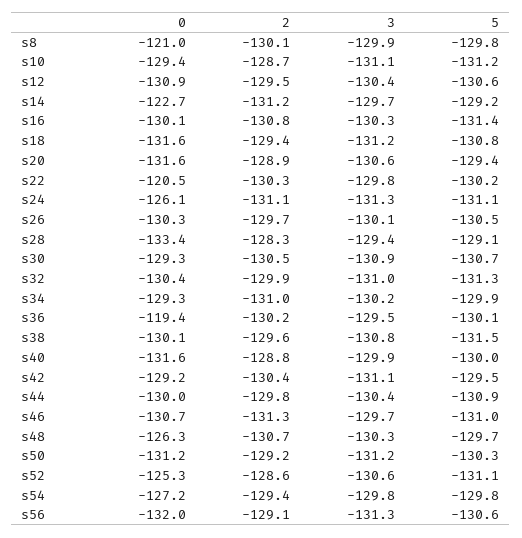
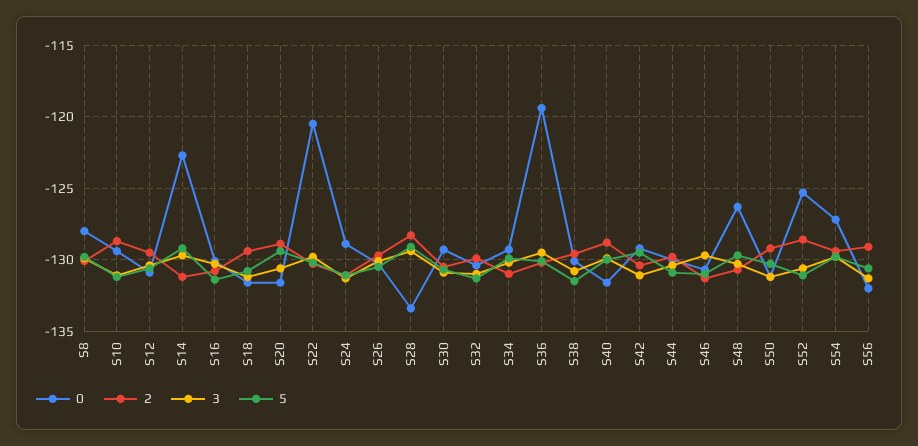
0, s8: -121 -> -128
0, s24: -126.1 -> -129

